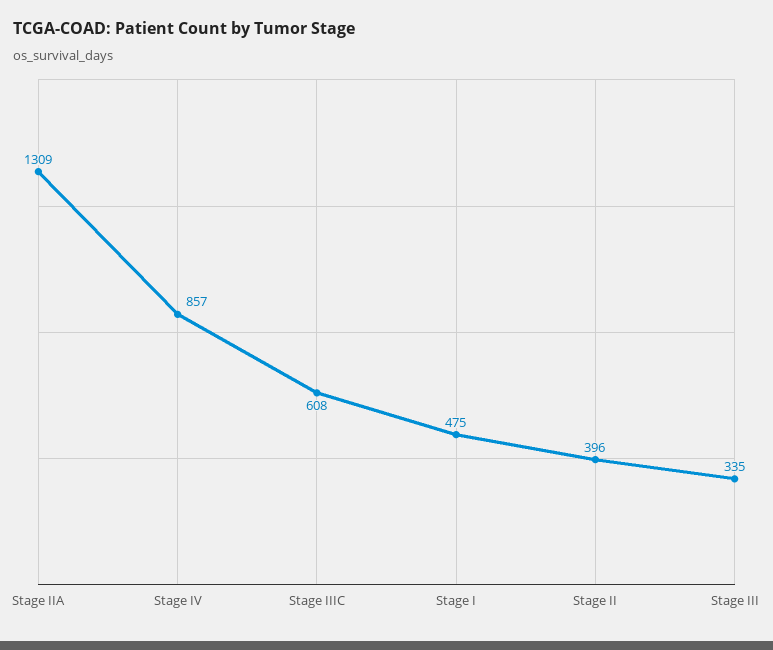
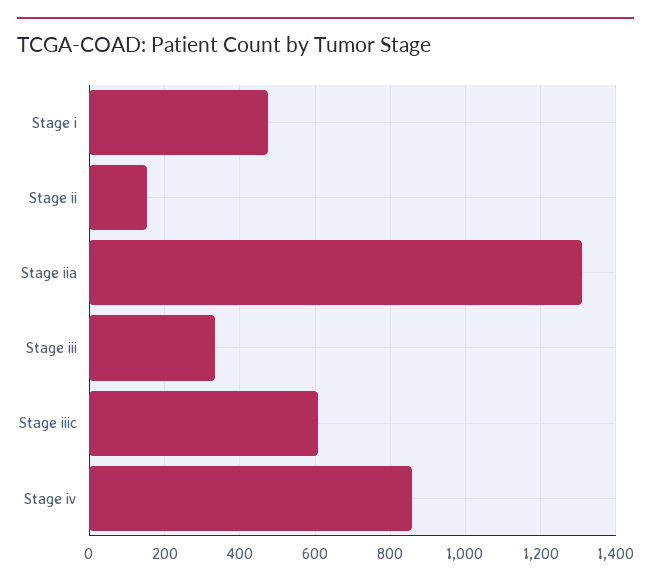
Stage II: 396 -> 160

